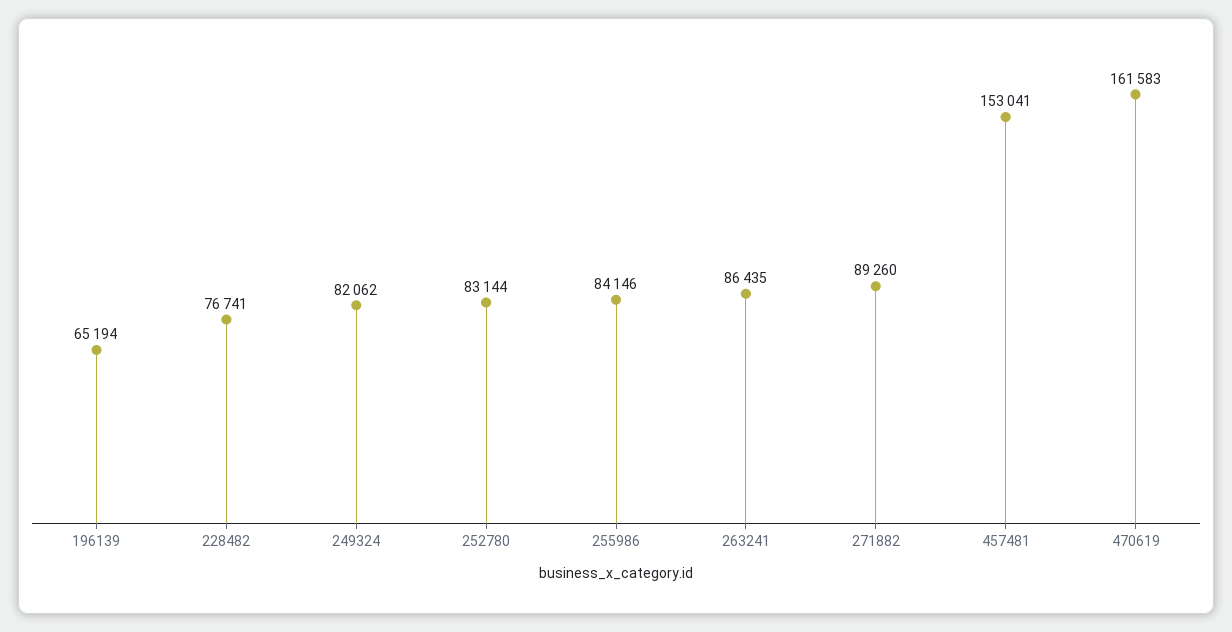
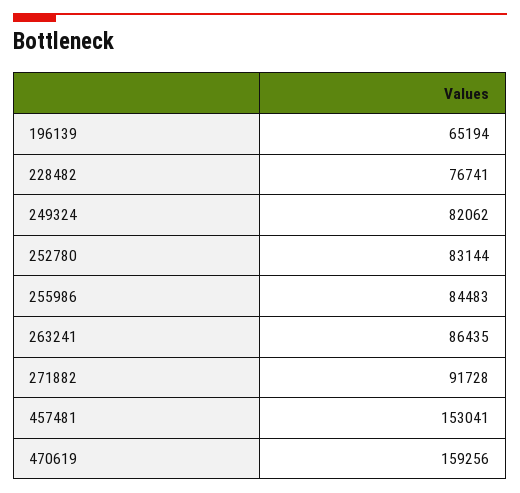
255986: 84146 -> 84483
271882: 89260 -> 91728
470619: 161583 -> 159256

